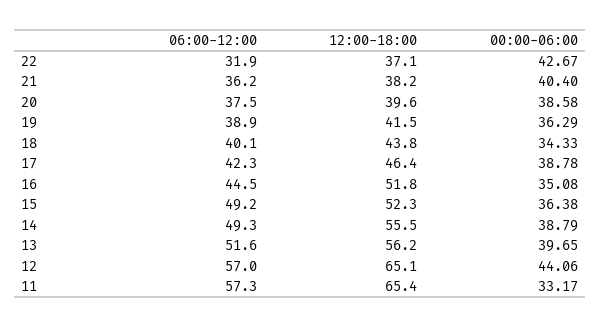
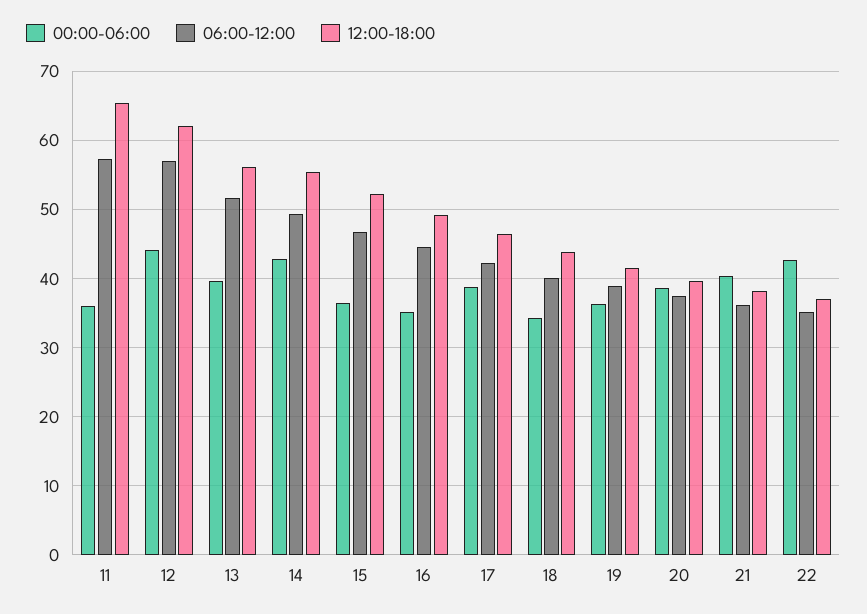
06:00-12:00, 22: 31.9 -> 35
12:00-18:00, 16: 51.8 -> 49
06:00-12:00, 15: 49.2 -> 47
00:00-06:00, 14: 38.79 -> 43
12:00-18:00, 12: 65.1 -> 62
00:00-06:00, 11: 33.17 -> 36

